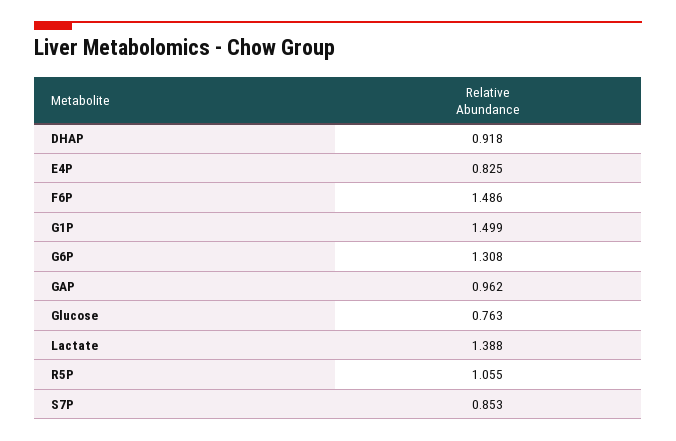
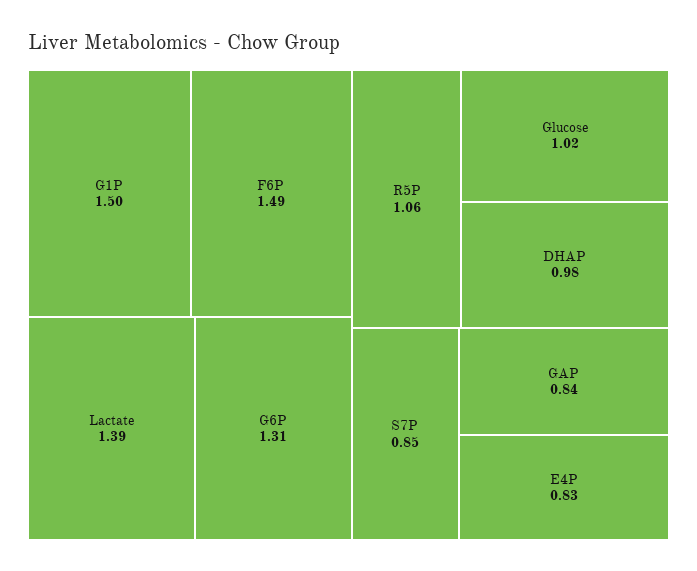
DHAP: 0.918 -> 0.98
GAP: 0.962 -> 0.84
Glucose: 0.763 -> 1.02

